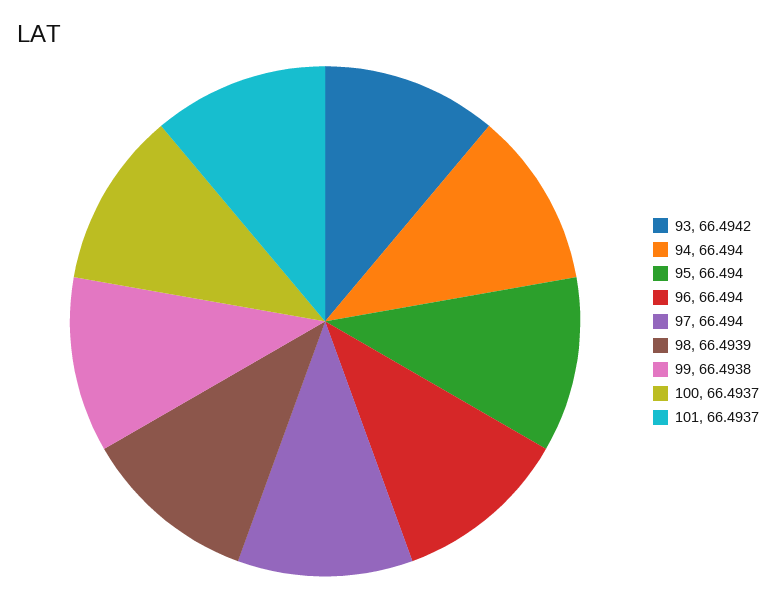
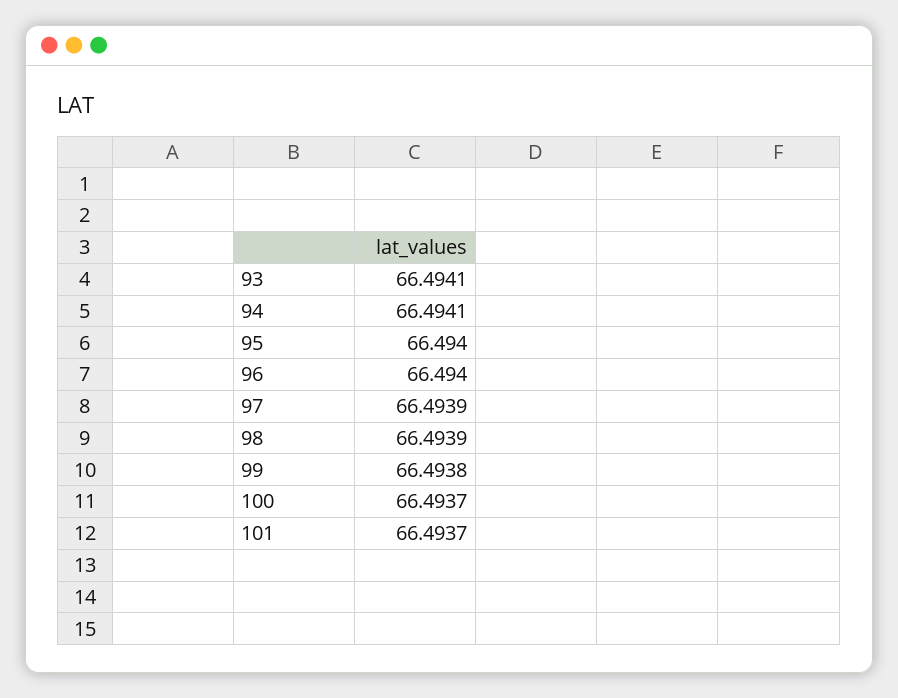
93: 66.4942 -> 66.4941
94: 66.494 -> 66.4941
97: 66.494 -> 66.4939

